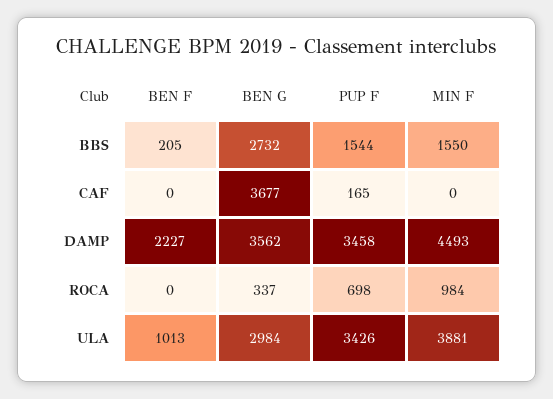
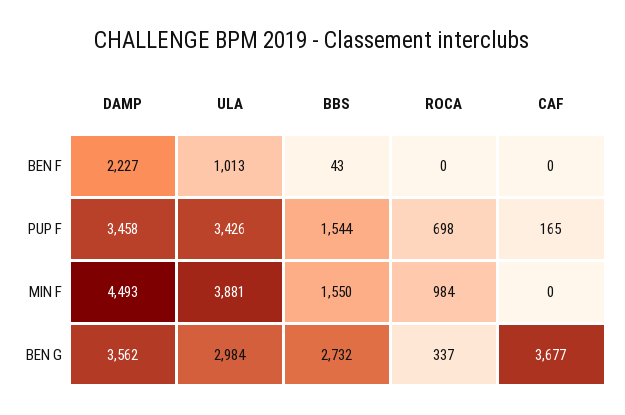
BEN F, BBS: 205 -> 43

